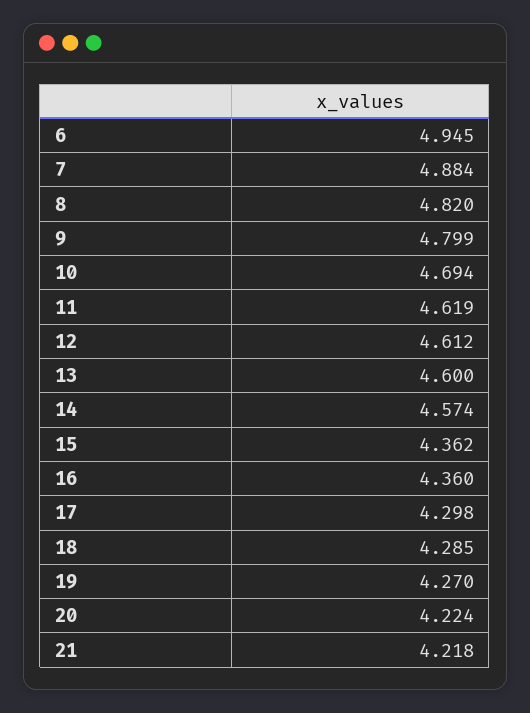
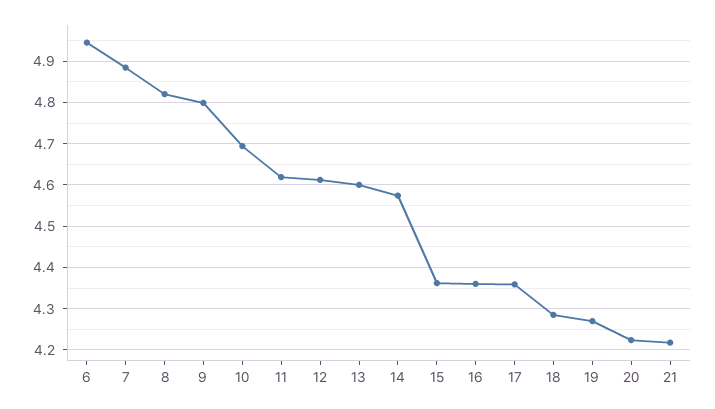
17: 4.298 -> 4.36

